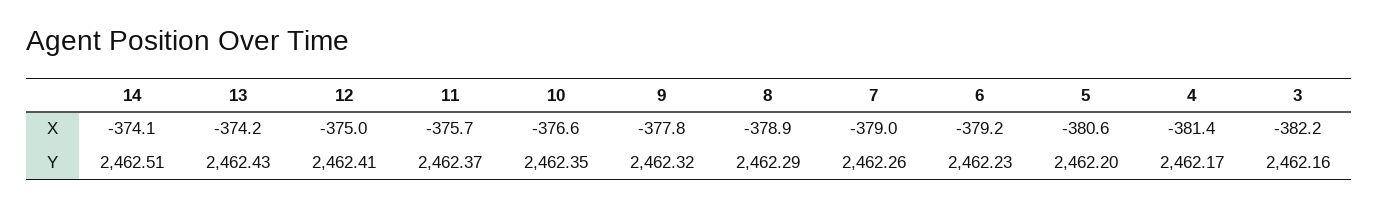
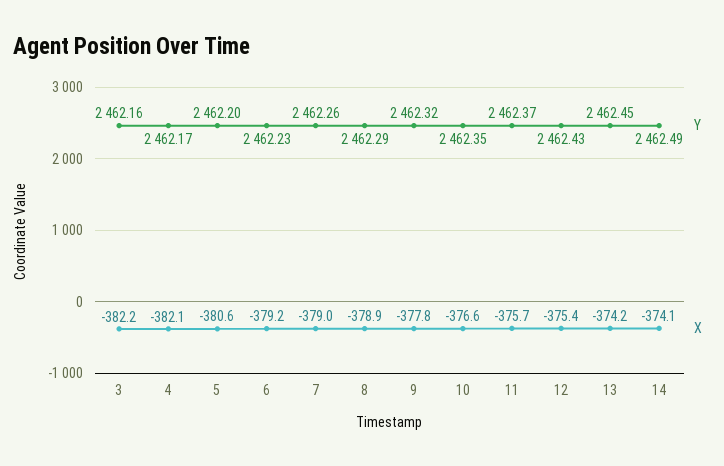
X, 12: -375 -> -375.4
X, 4: -381.4 -> -382.1
Y, 14: 2462.51 -> 2462.49
Y, 13: 2462.43 -> 2462.45
Y, 12: 2462.41 -> 2462.43

